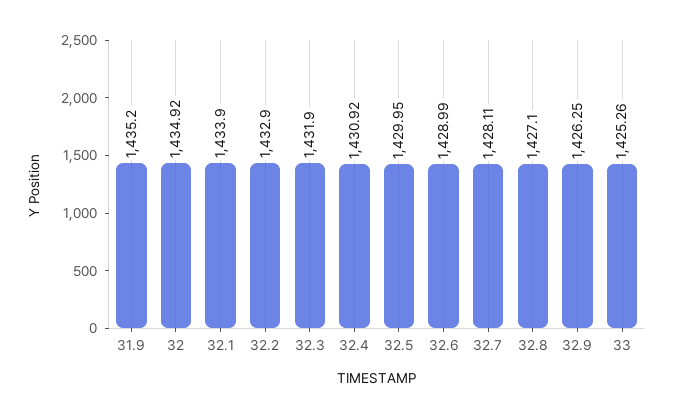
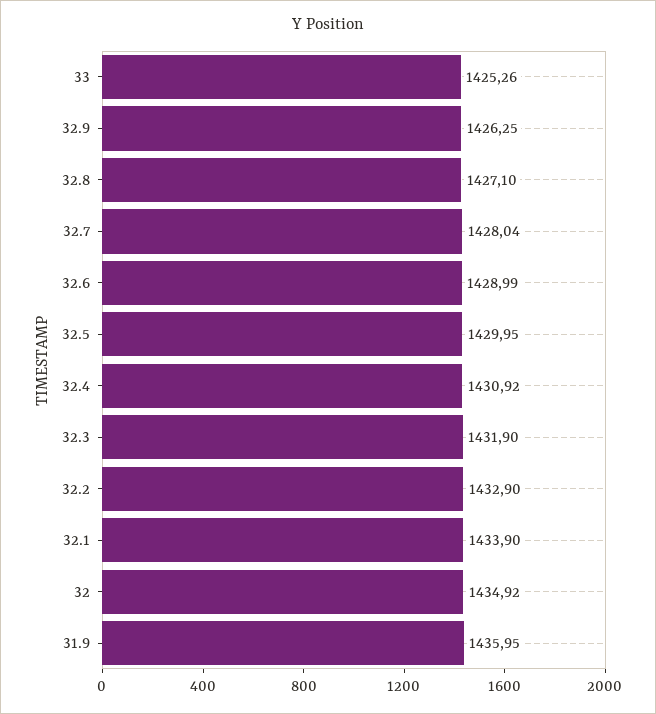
31.9: 1435.2 -> 1435.95
32.7: 1428.11 -> 1428.04

